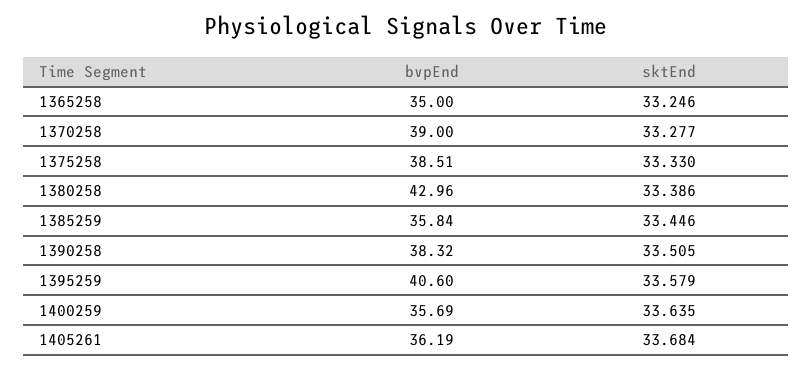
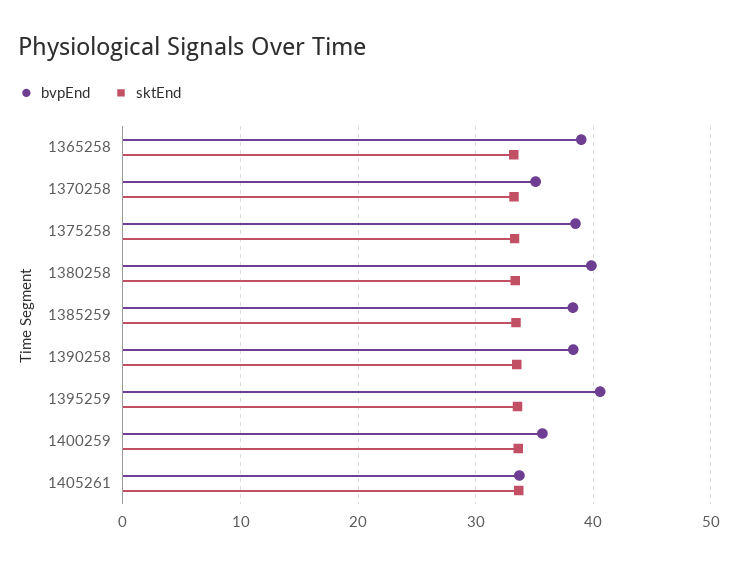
bvpEnd, 1365258: 35 -> 39
bvpEnd, 1370258: 39 -> 35
bvpEnd, 1380258: 42.96 -> 40
bvpEnd, 1385259: 35.84 -> 38
bvpEnd, 1405261: 36.19 -> 34

